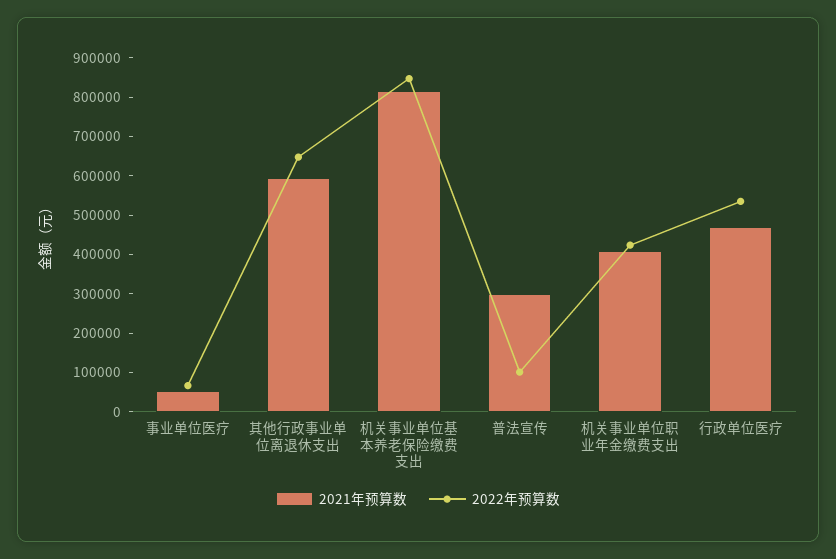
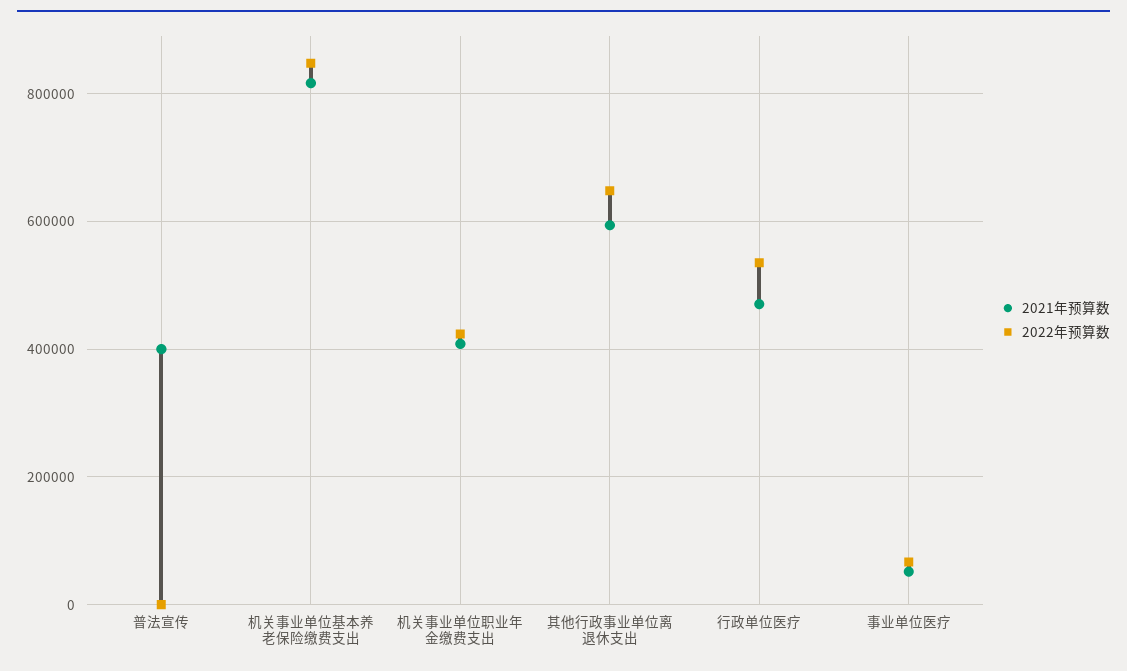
2021年预算数, 普法宣传: 300000 -> 400000
2022年预算数, 普法宣传: 100000 -> 0

